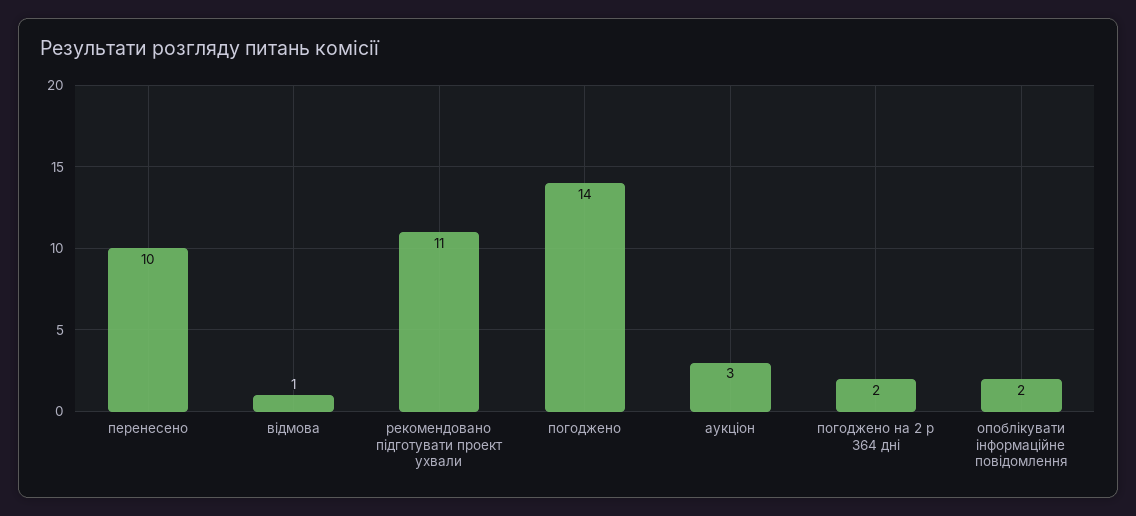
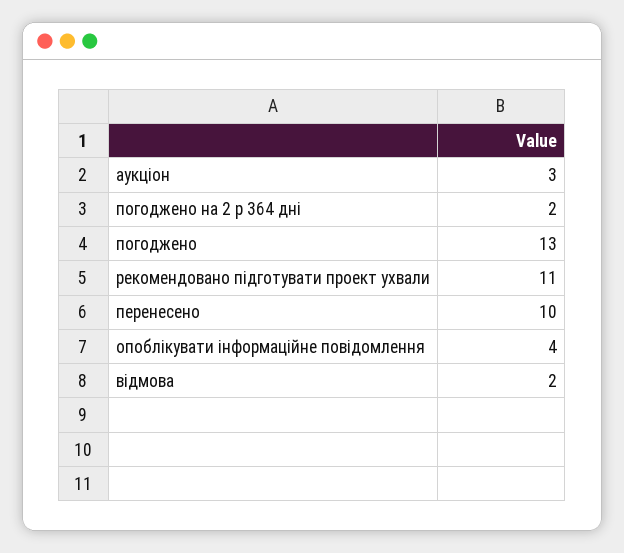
відмова: 1 -> 2
погоджено: 14 -> 13
опоблікувати інформаційне повідомлення: 2 -> 4

